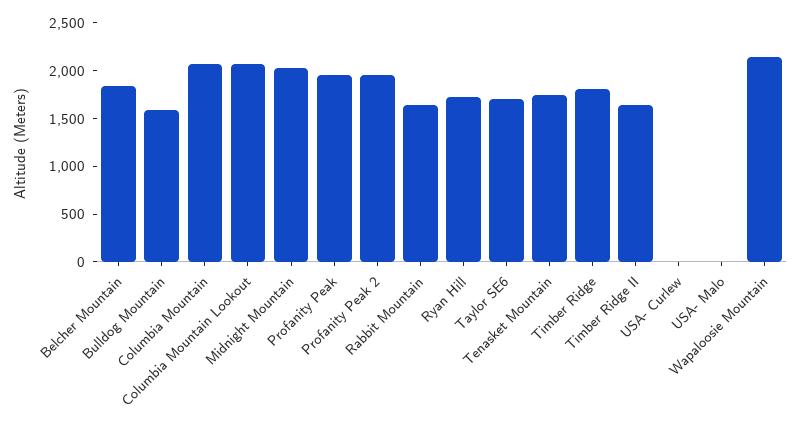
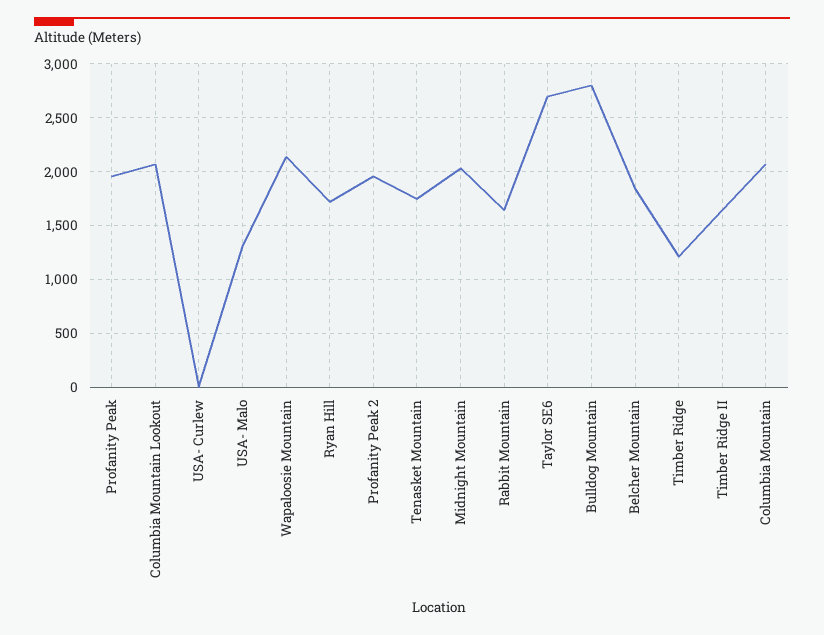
Bulldog Mountain: 1600 -> 2800
Taylor SE6: 1700 -> 2700
Timber Ridge: 1800 -> 1200
USA- Malo: 0 -> 1300

